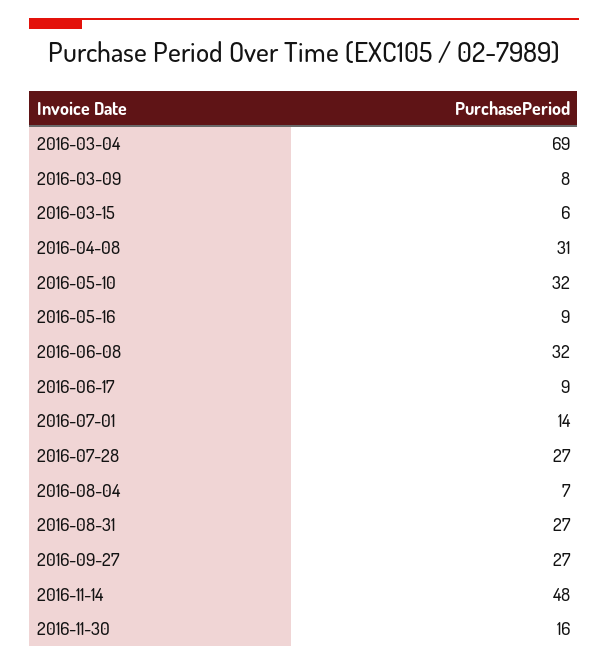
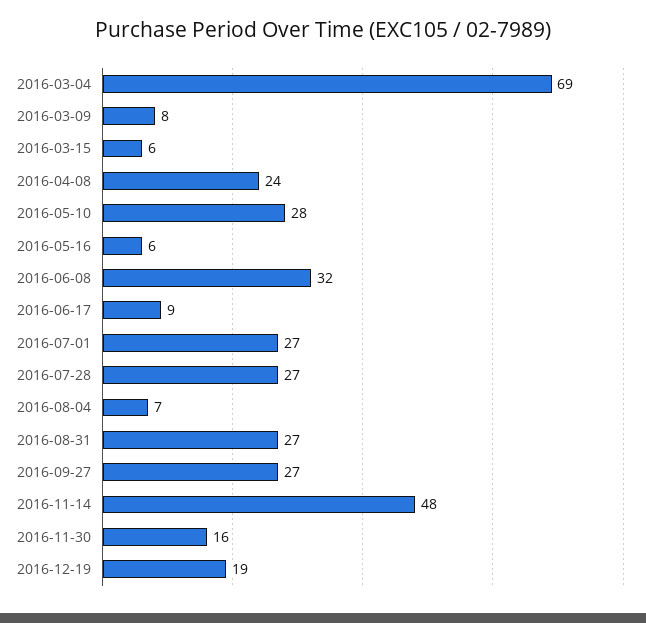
2016-04-08: 31 -> 24
2016-05-10: 32 -> 28
2016-05-16: 9 -> 6
2016-07-01: 14 -> 27
2016-12-19: none -> 19

